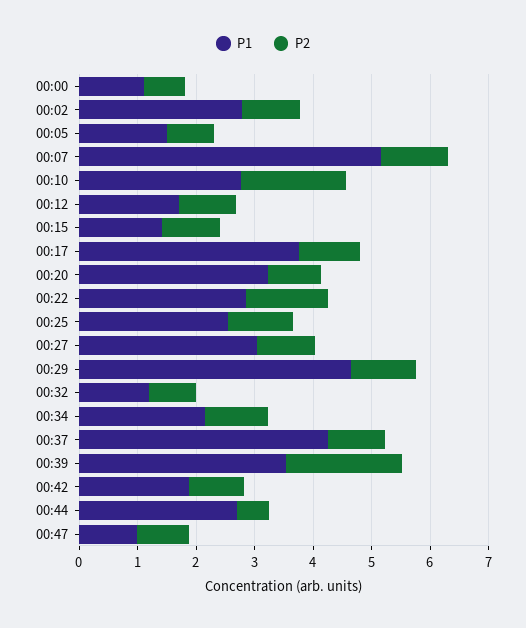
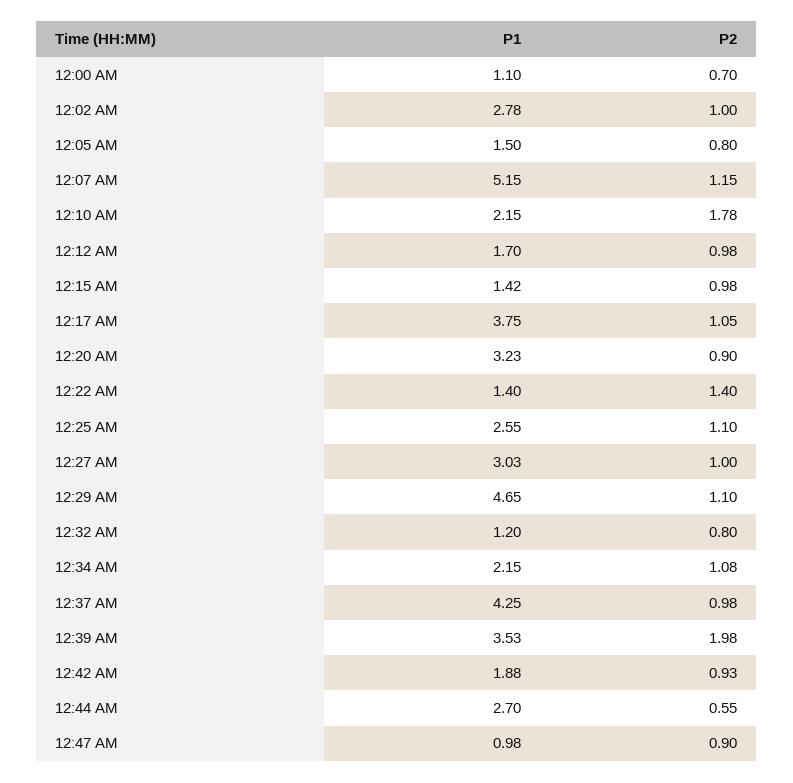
P1, 00:10: 2.8 -> 2.15
P1, 00:22: 2.8 -> 1.4

